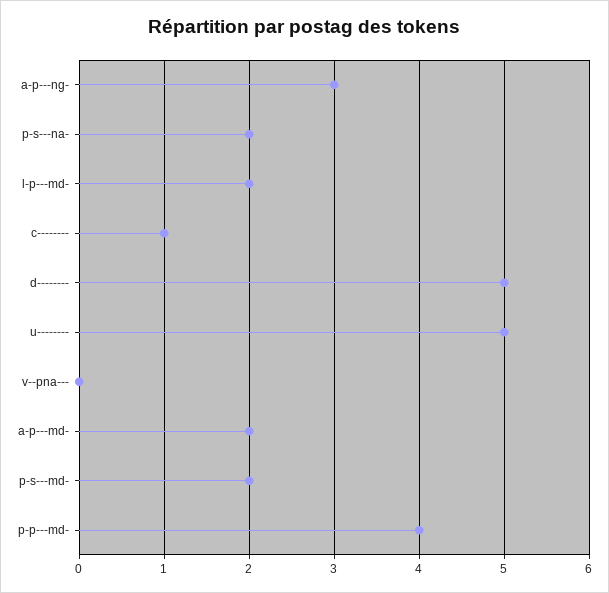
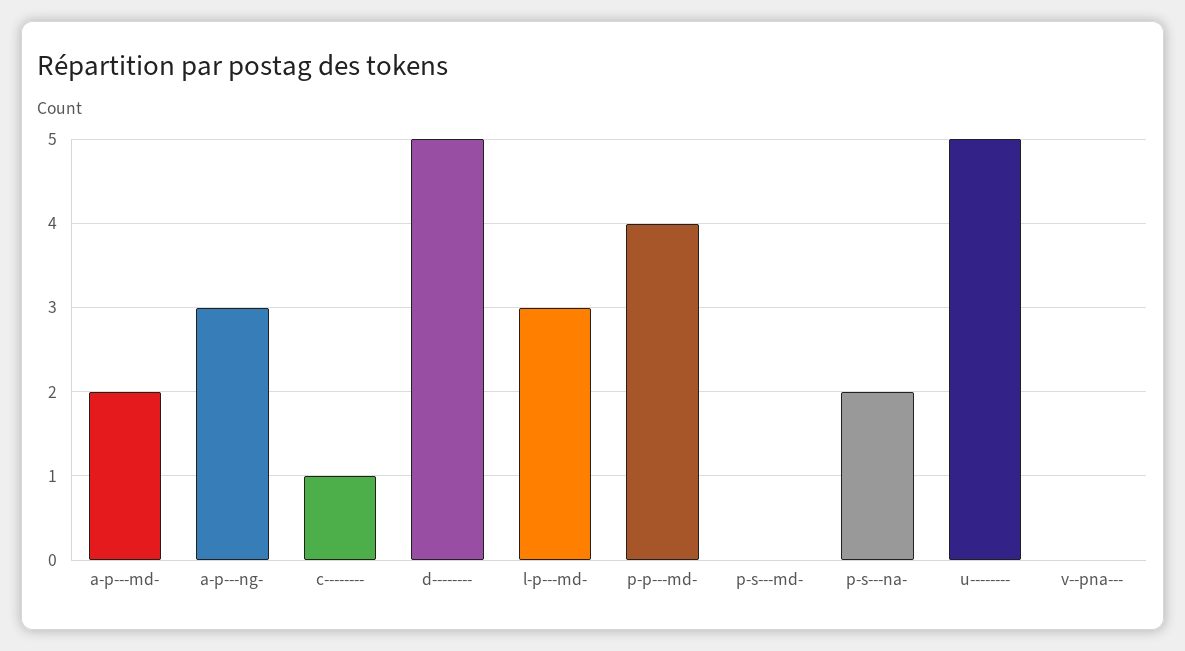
l-p---md-: 2 -> 3
p-s---md-: 2 -> 0

